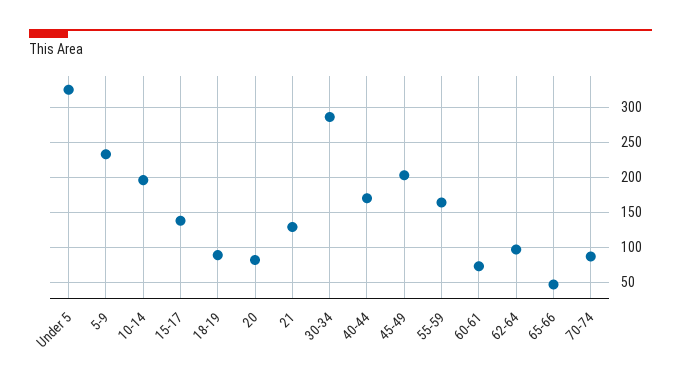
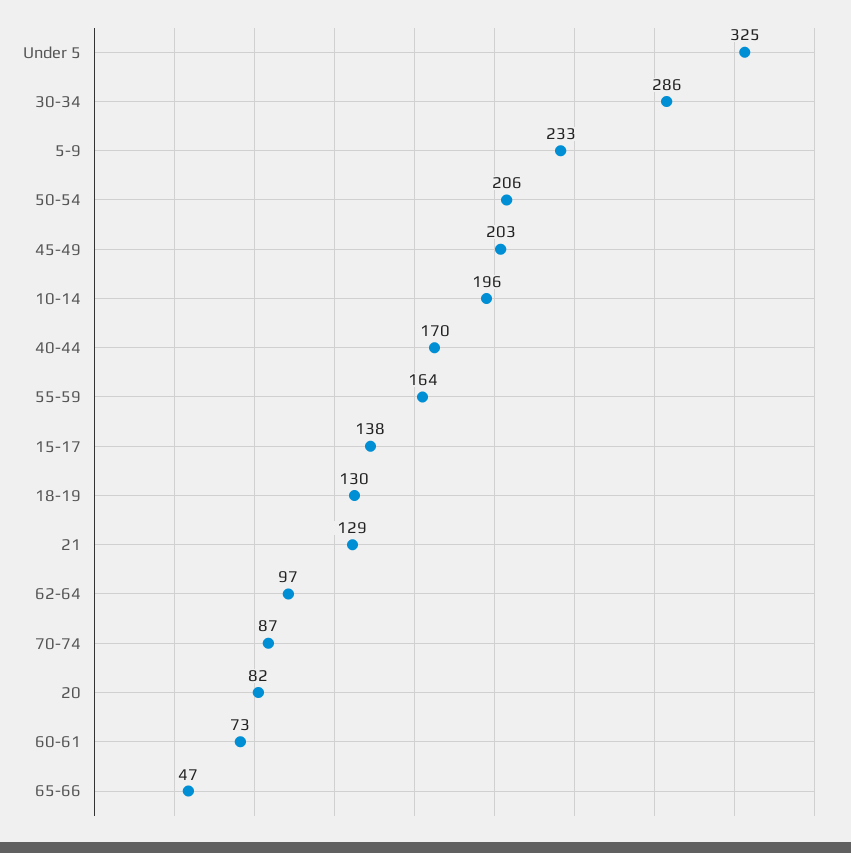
18-19: 90 -> 130
50-54: none -> 206

